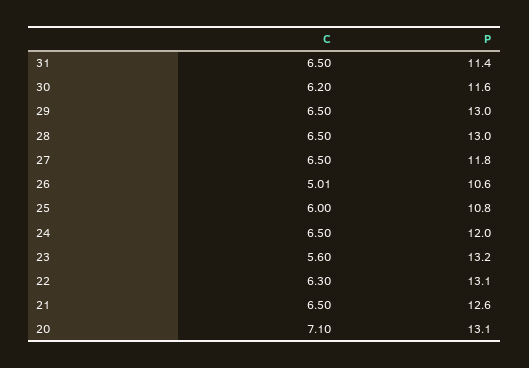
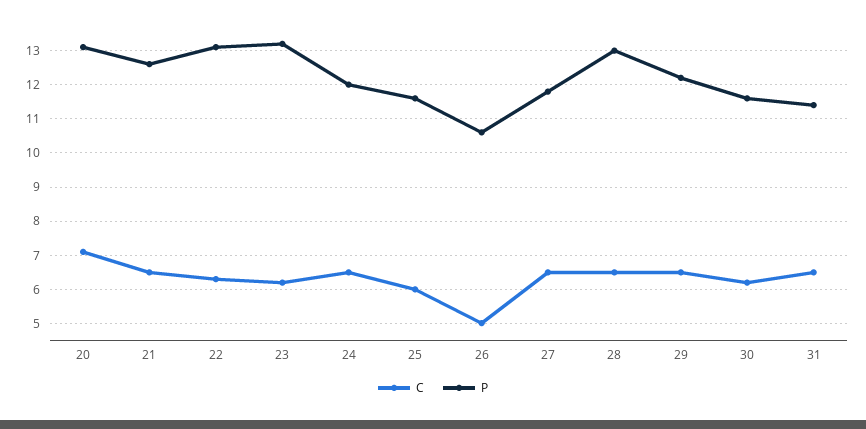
P, 29: 13 -> 12.2
P, 25: 10.8 -> 11.6
C, 23: 5.6 -> 6.2

